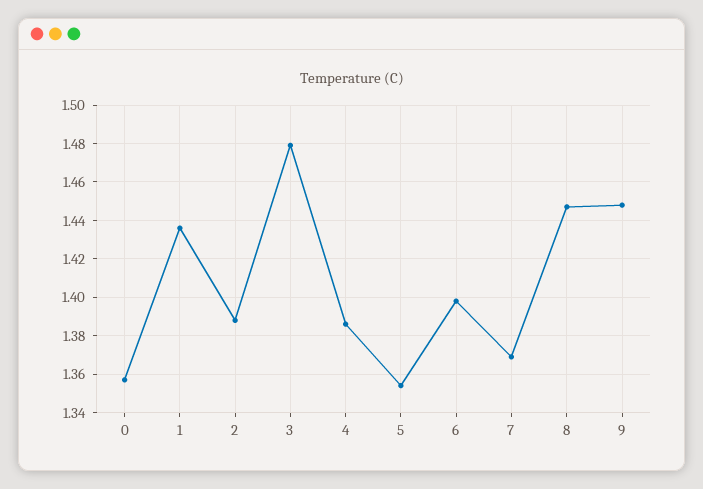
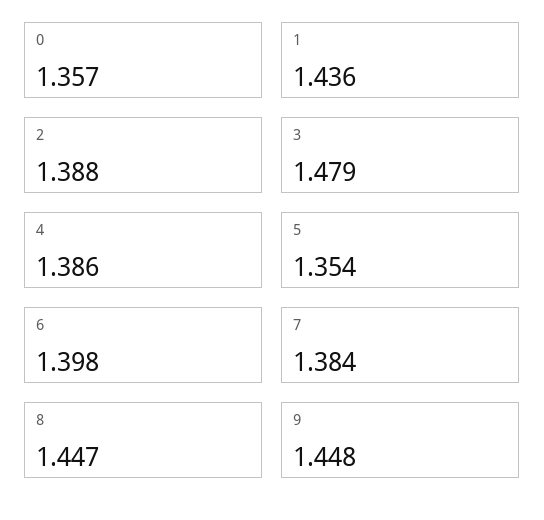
7: 1.37 -> 1.384

